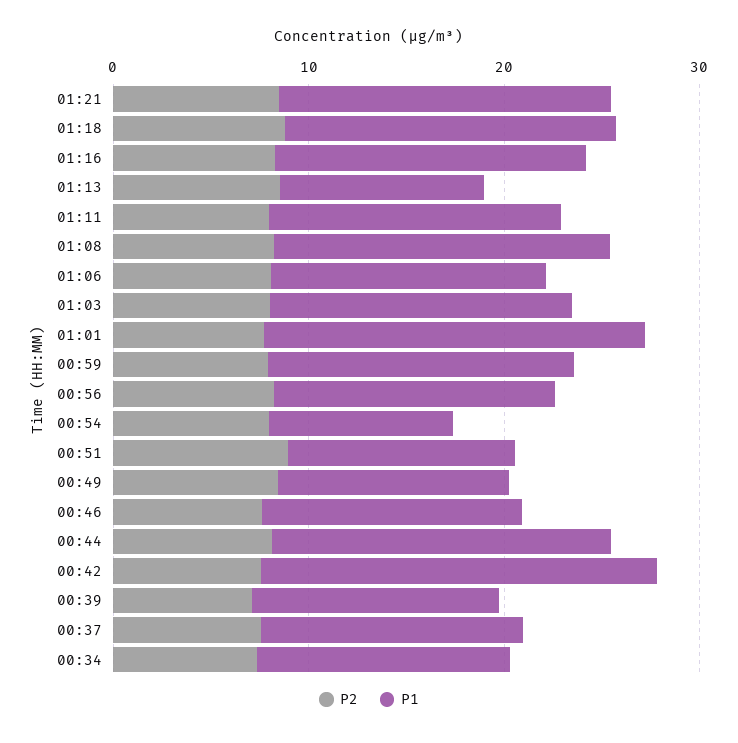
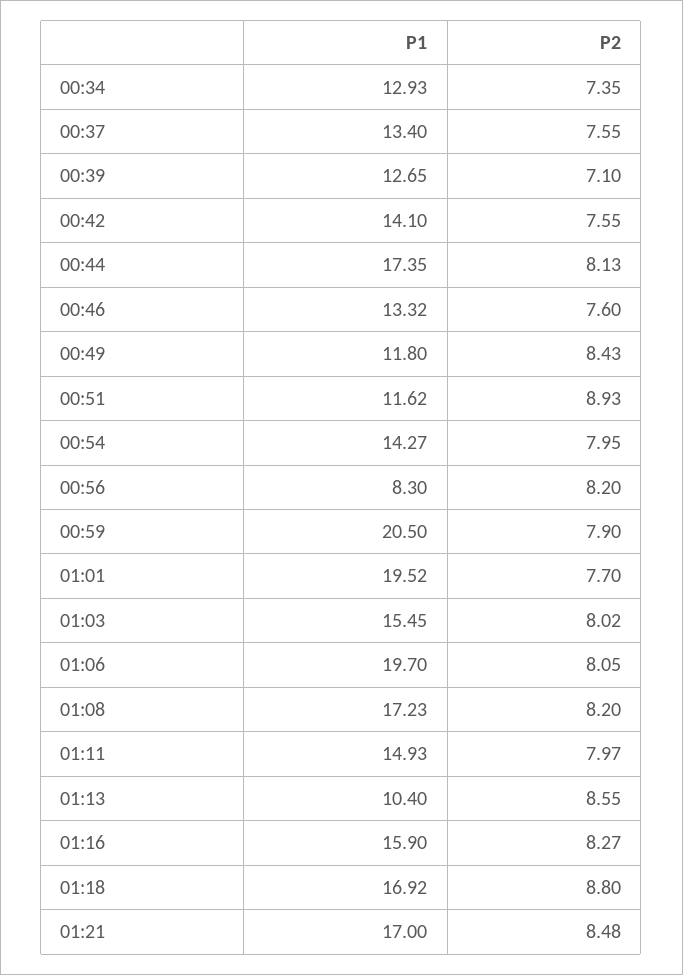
P1, 01:06: 14 -> 19.7
P1, 00:59: 16 -> 20.5
P1, 00:56: 14 -> 8.3
P1, 00:54: 10 -> 14.27
P1, 00:42: 20 -> 14.1

